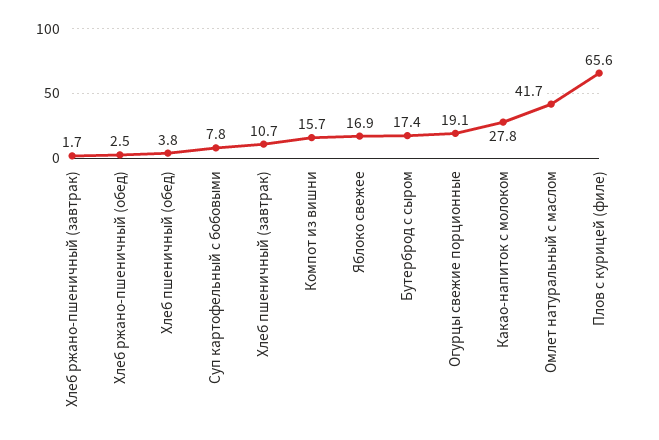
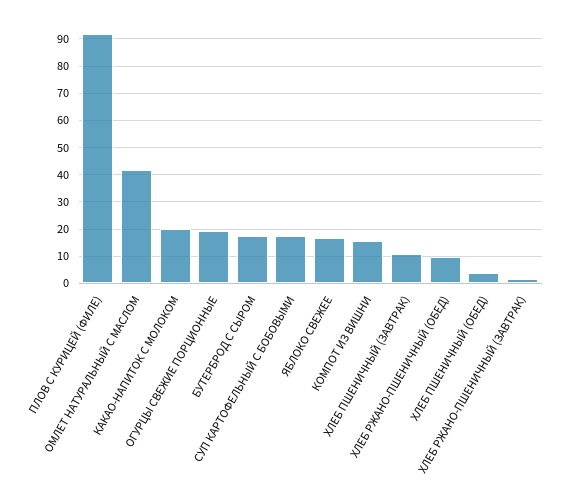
Хлеб ржано-пшеничный (обед): 2.5 -> 10
Суп картофельный с бобовыми: 7.8 -> 17.5
Какао-напиток с молоком: 27.8 -> 20
Плов с курицей (филе): 65.6 -> 92.5

